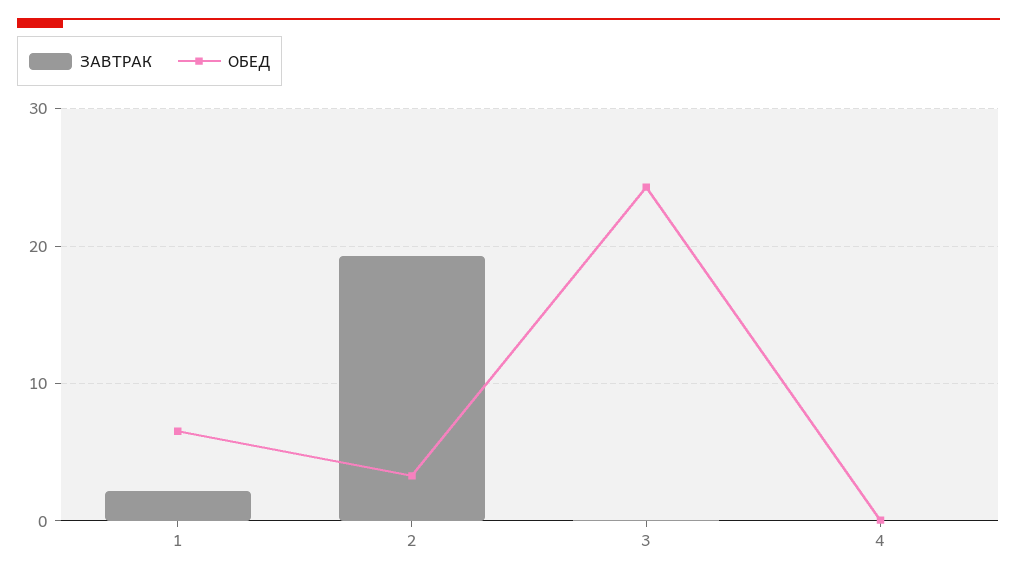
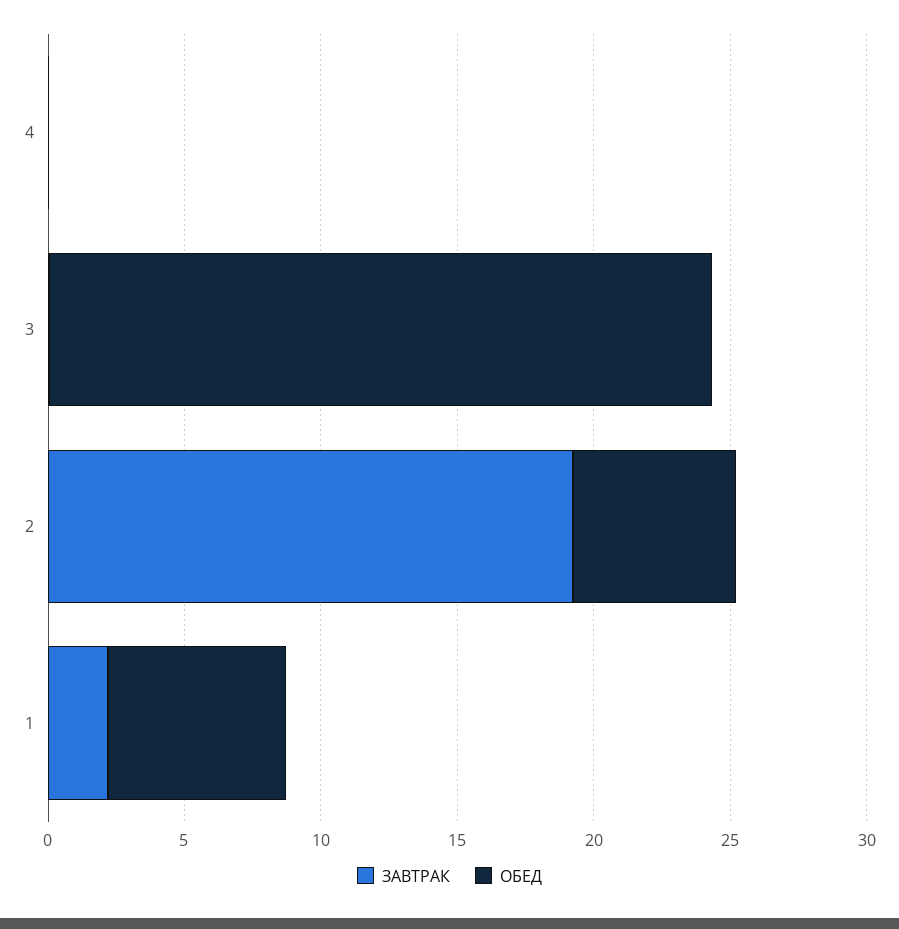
ОБЕД, 2: 3 -> 6

